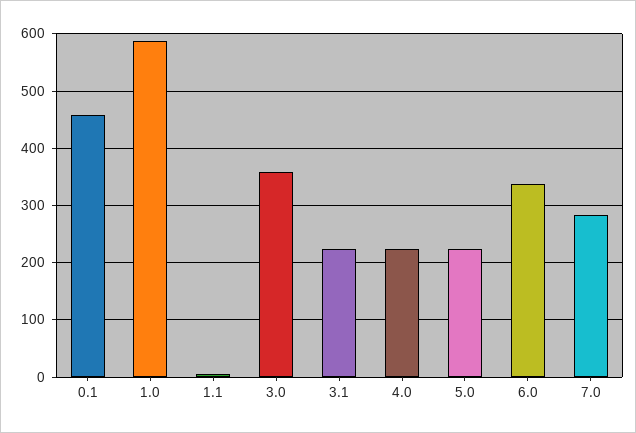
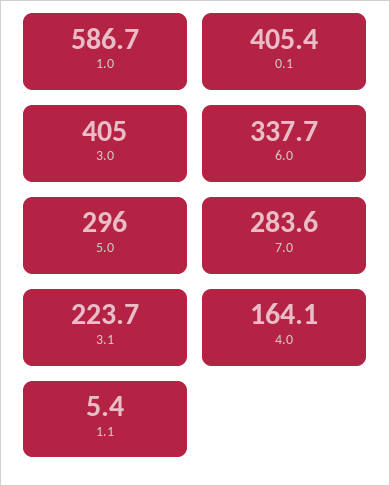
0.1: 460 -> 405.4
3.0: 360 -> 405
4.0: 220 -> 164.1
5.0: 220 -> 296

